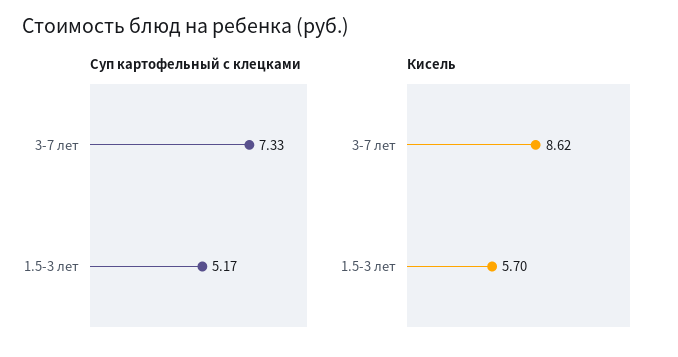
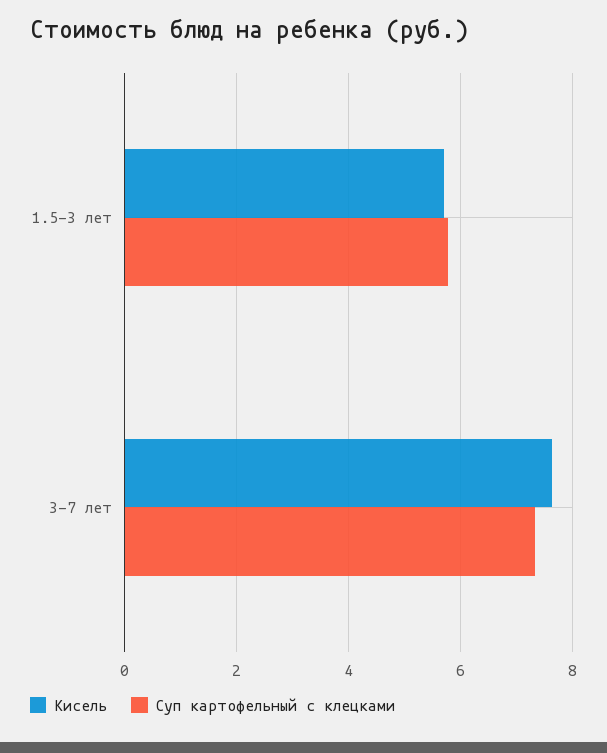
Суп картофельный с клецками, 1.5-3 лет: 5.17 -> 5.8
Кисель, 3-7 лет: 8.62 -> 7.6

